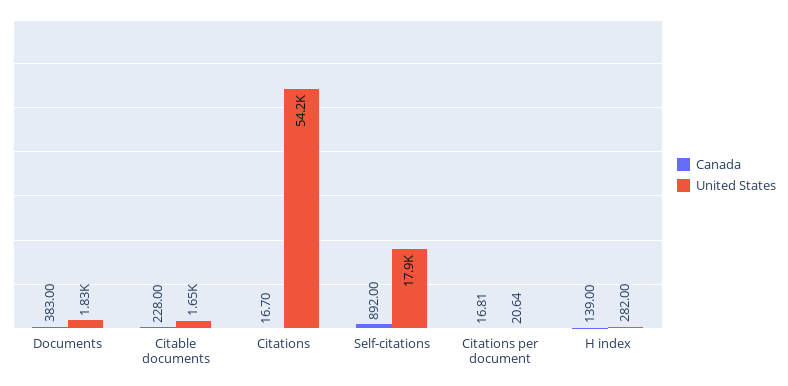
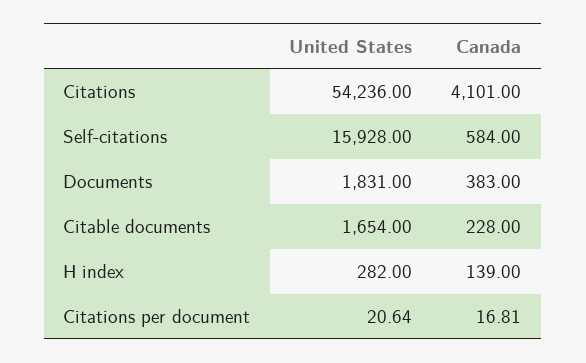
Canada, Citations: 16.7 -> 4101
Canada, Self-citations: 892 -> 584
United States, Self-citations: 17900 -> 15928

